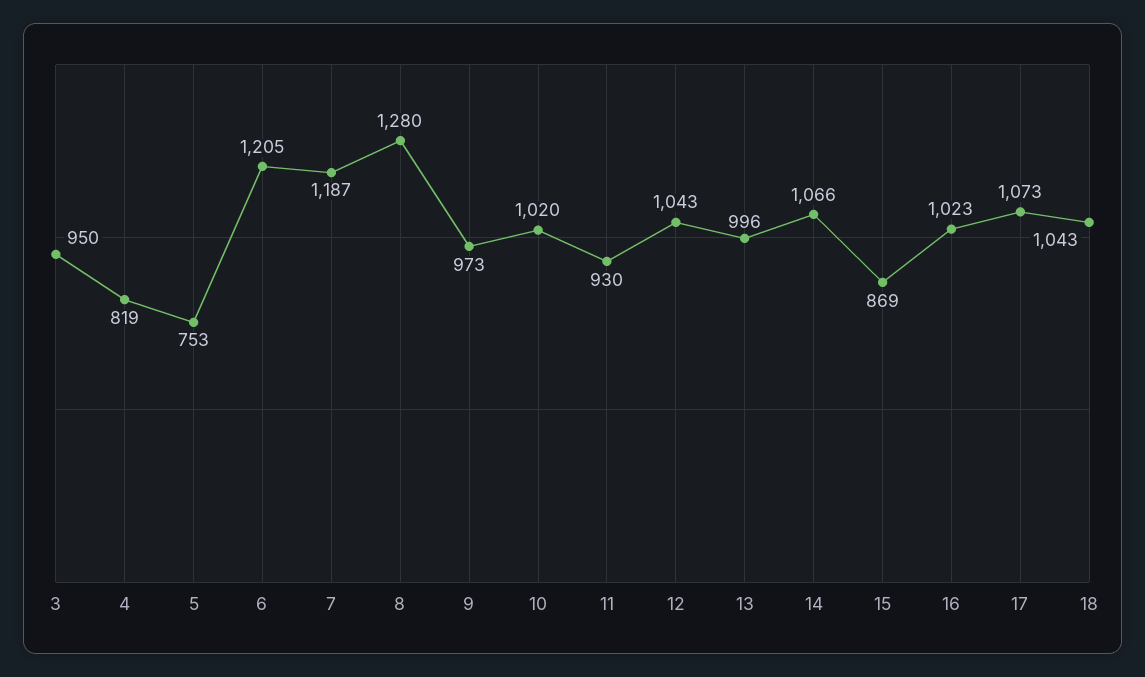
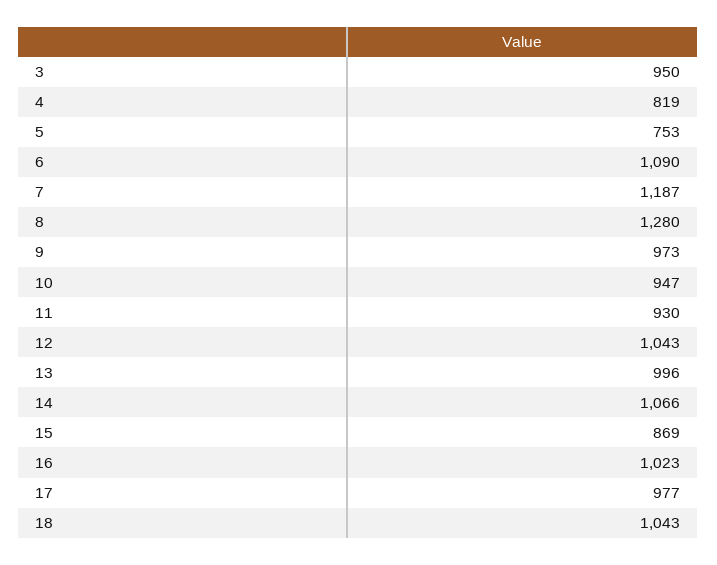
6: 1205 -> 1090
10: 1020 -> 947
17: 1073 -> 977

